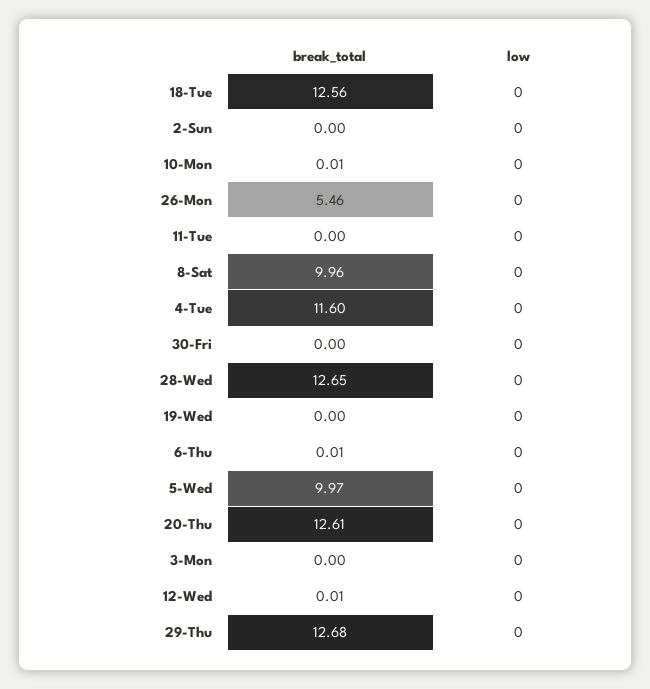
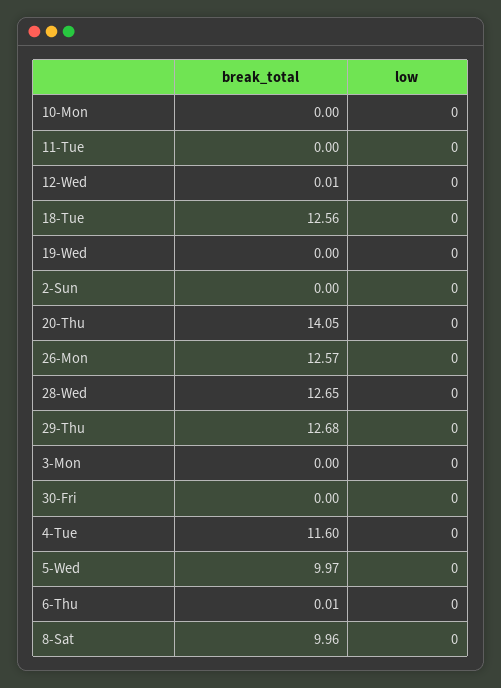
break_total, 10-Mon: 0.01 -> 0
break_total, 26-Mon: 5.46 -> 12.57
break_total, 20-Thu: 12.61 -> 14.05

